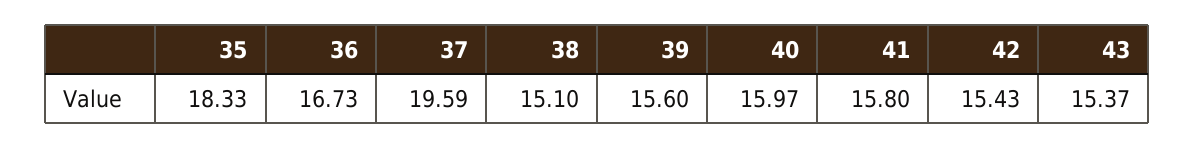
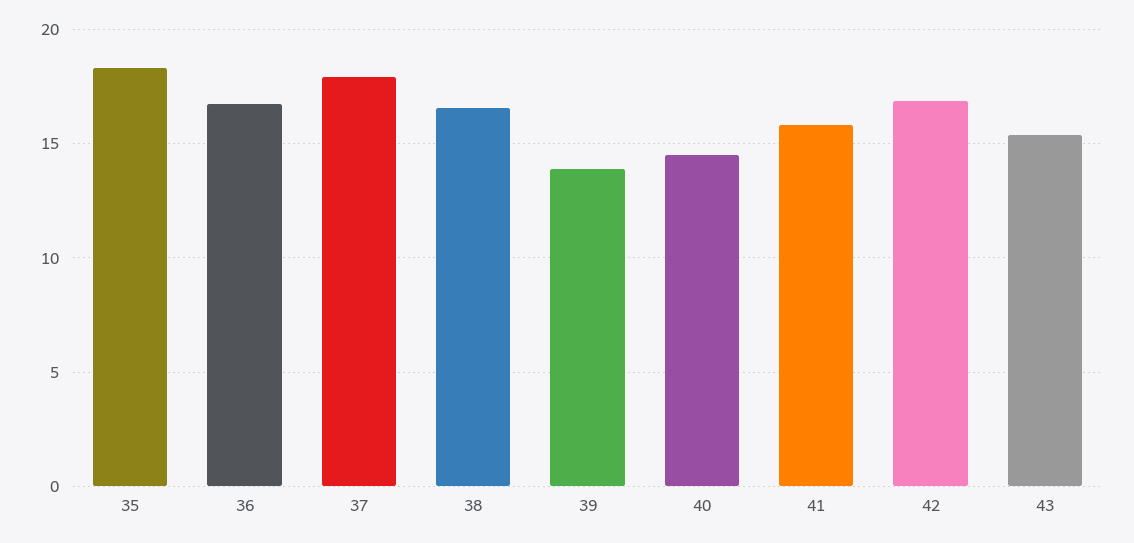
37: 19.59 -> 18
38: 15.1 -> 16.5
39: 15.6 -> 14
40: 15.97 -> 14.5
42: 15.43 -> 17

